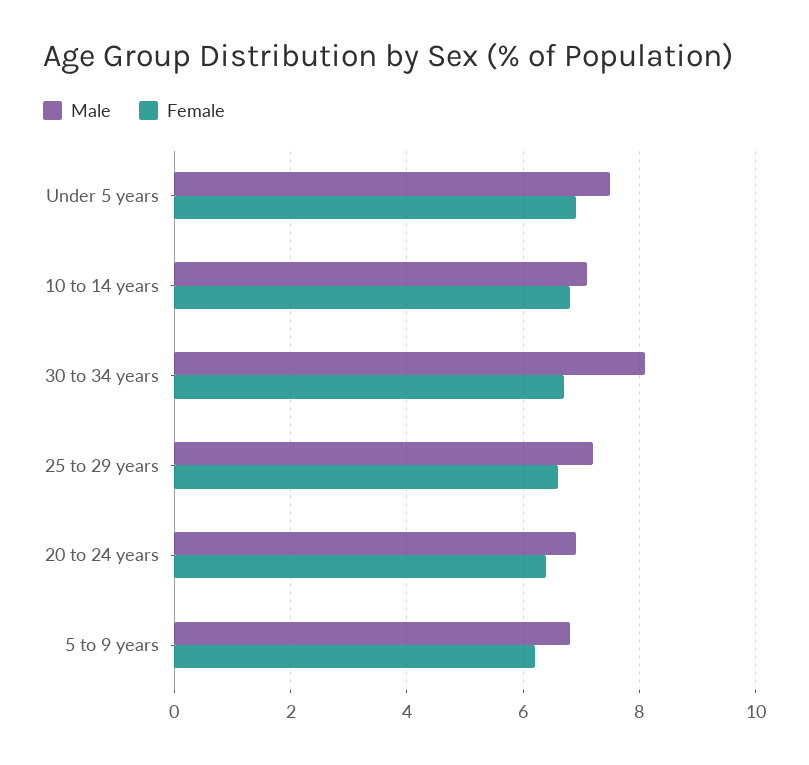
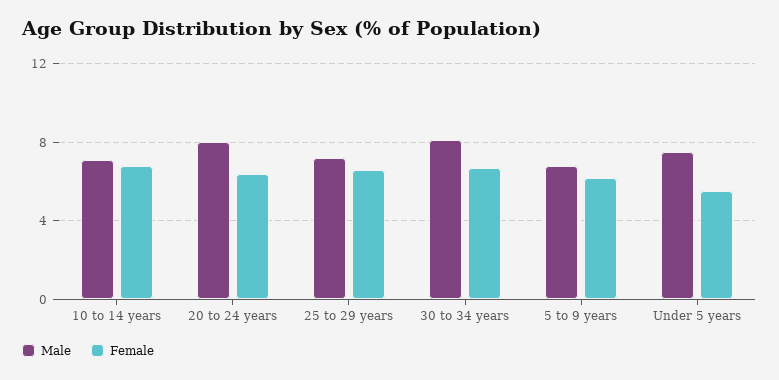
Female, Under 5 years: 7 -> 5.5
Male, 20 to 24 years: 7 -> 8

